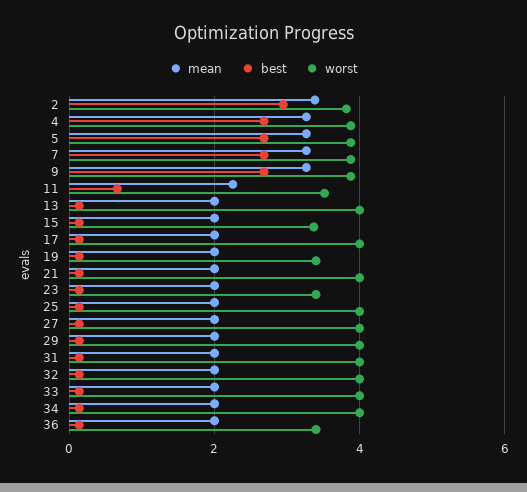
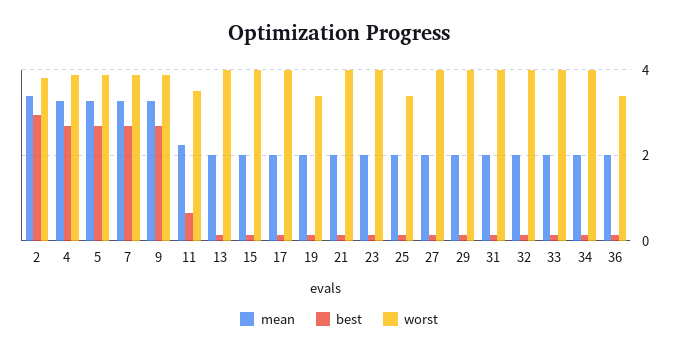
worst, 15: 3.4 -> 4
worst, 23: 3.4 -> 4
worst, 25: 4 -> 3.4

